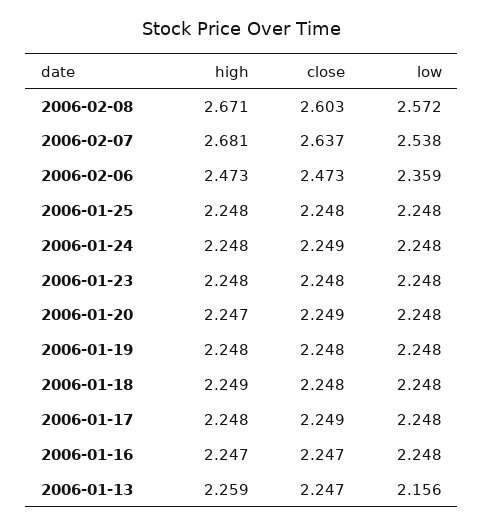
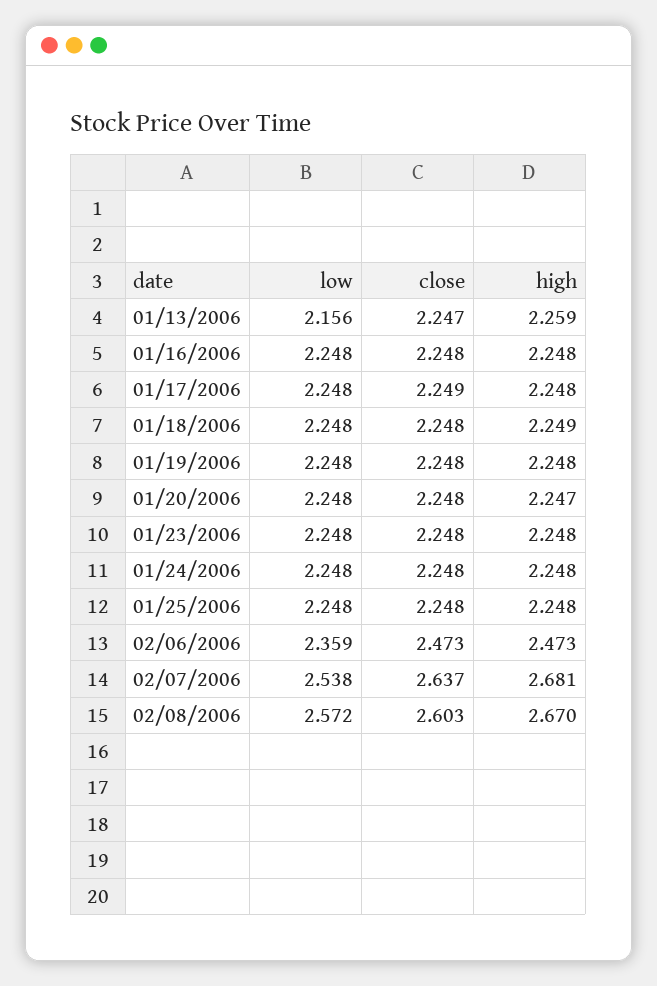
high, 2006-02-08: 2.671 -> 2.67
close, 2006-01-24: 2.249 -> 2.248
close, 2006-01-20: 2.249 -> 2.248
high, 2006-01-16: 2.247 -> 2.248
close, 2006-01-16: 2.247 -> 2.248

